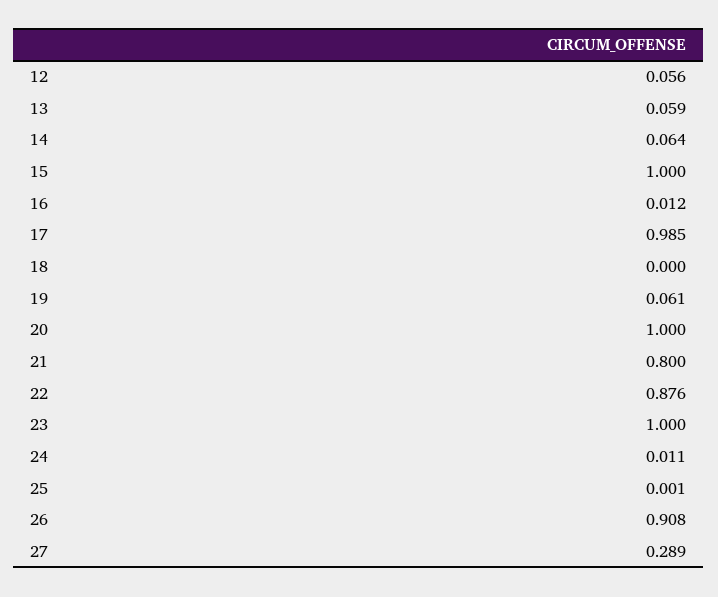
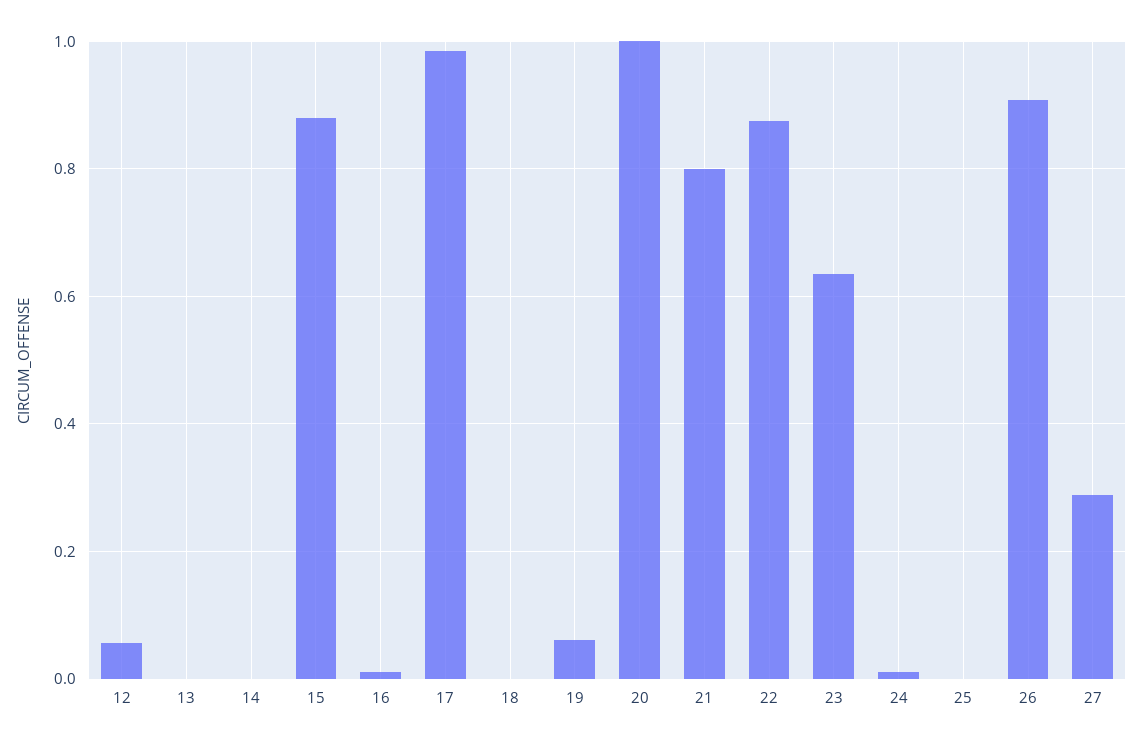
13: 0.059 -> 0
14: 0.064 -> 0
15: 1 -> 0.88
23: 1 -> 0.64

